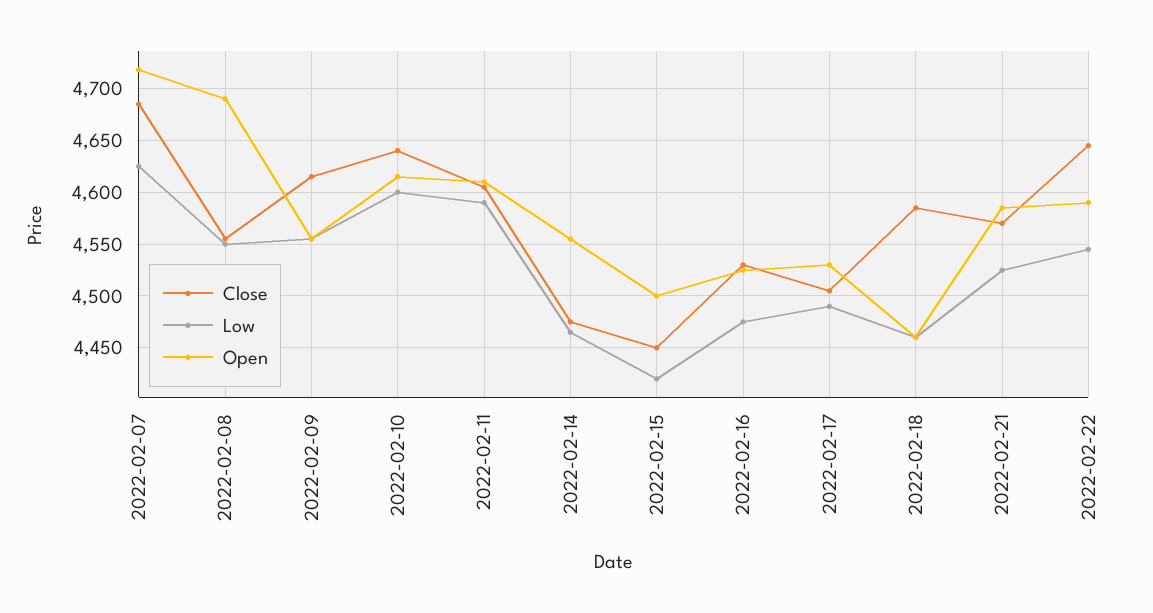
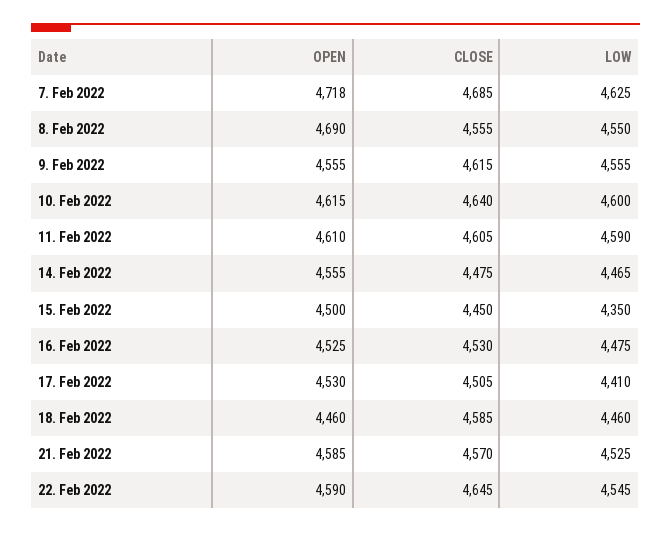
Low, 2022-02-15: 4420 -> 4350
Low, 2022-02-17: 4490 -> 4410

